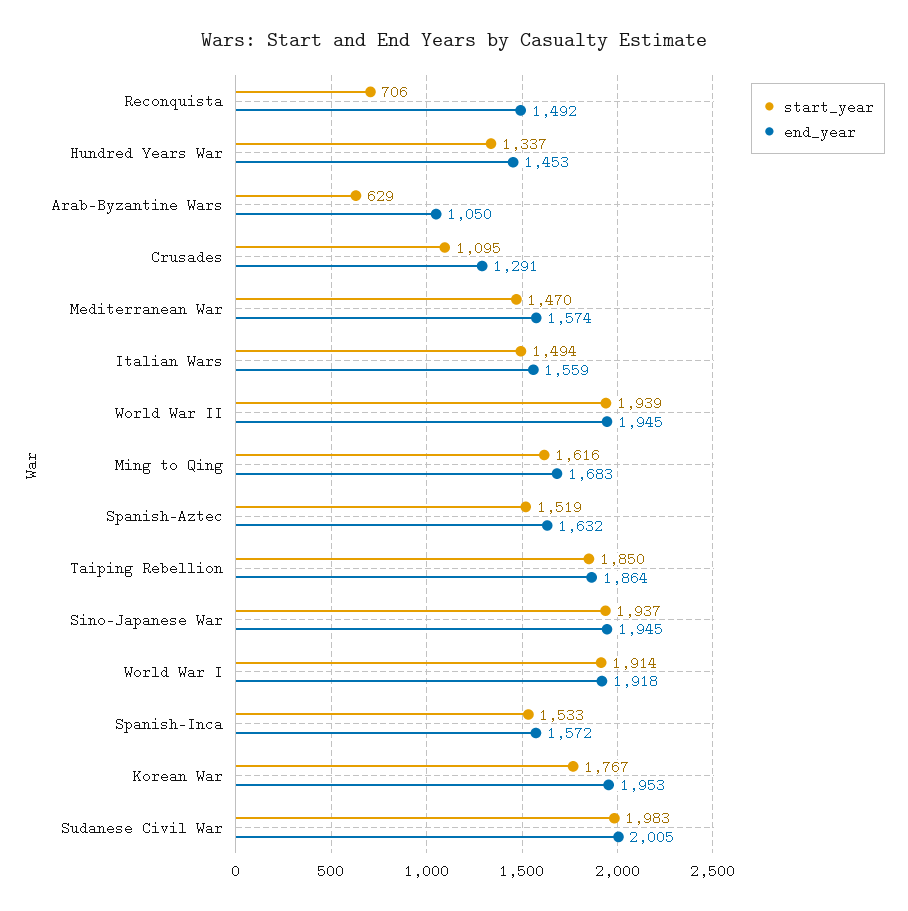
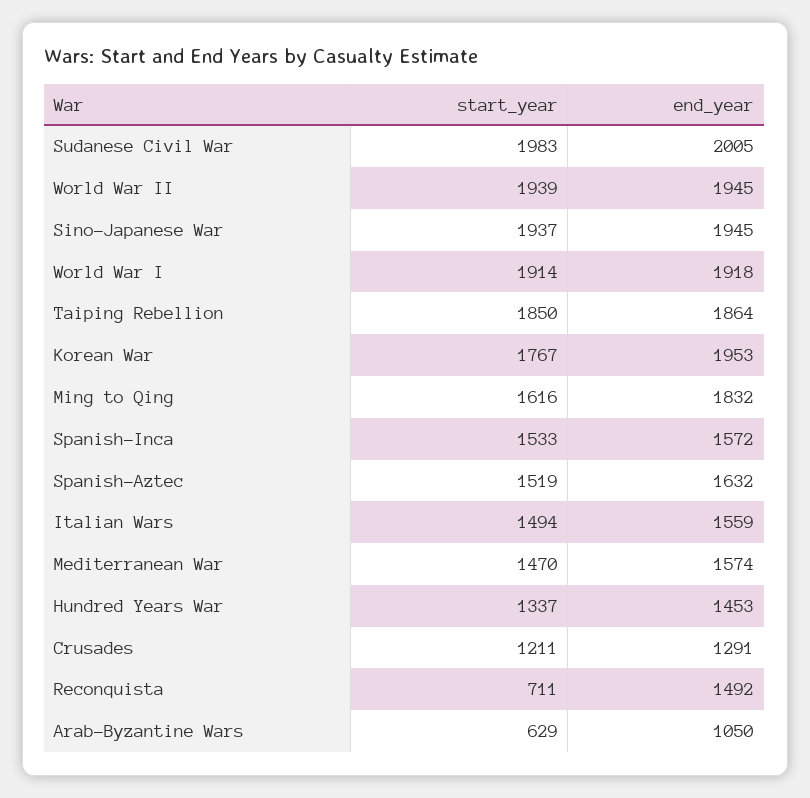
start_year, Reconquista: 706 -> 711
start_year, Crusades: 1095 -> 1211
end_year, Ming to Qing: 1683 -> 1832

